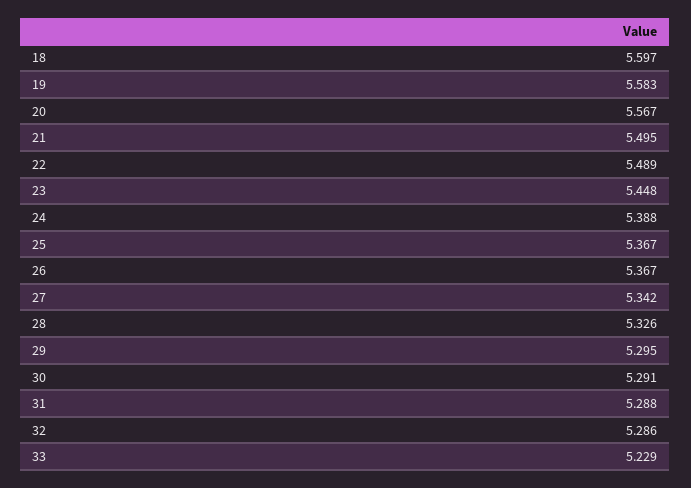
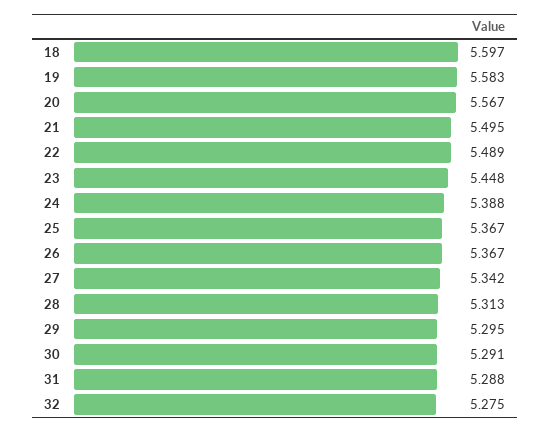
28: 5.326 -> 5.313
32: 5.286 -> 5.275
33: 5.229 -> none

